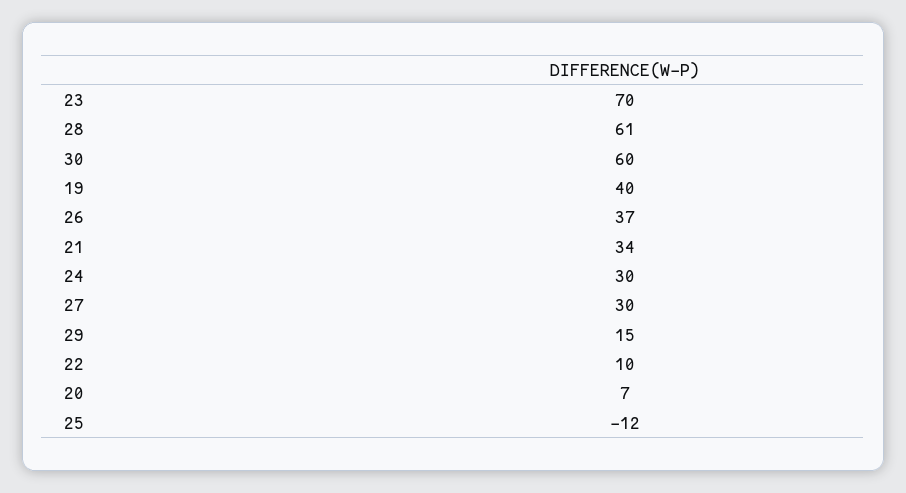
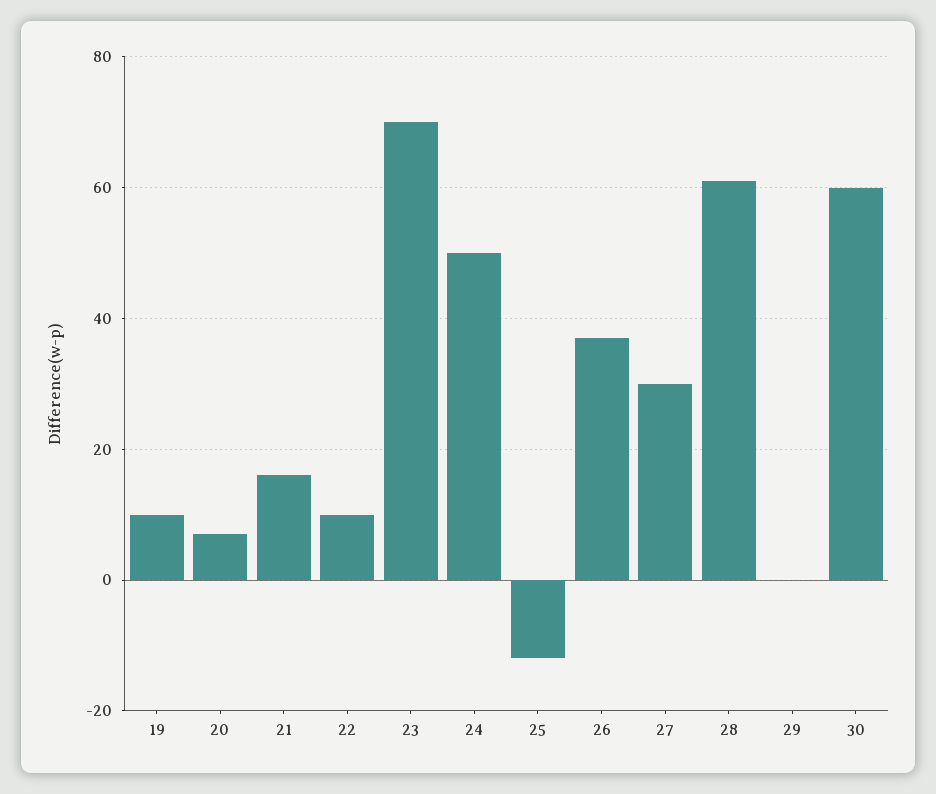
19: 40 -> 10
21: 34 -> 15
24: 30 -> 50
29: 15 -> 0

